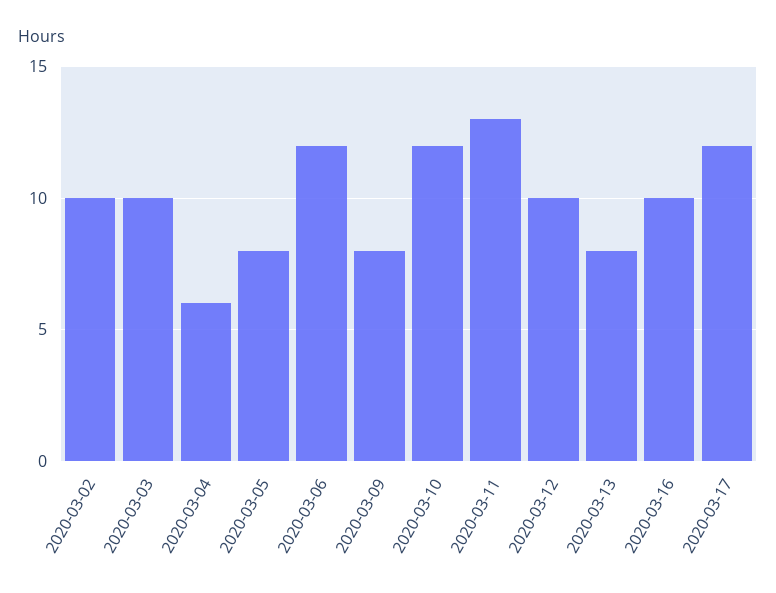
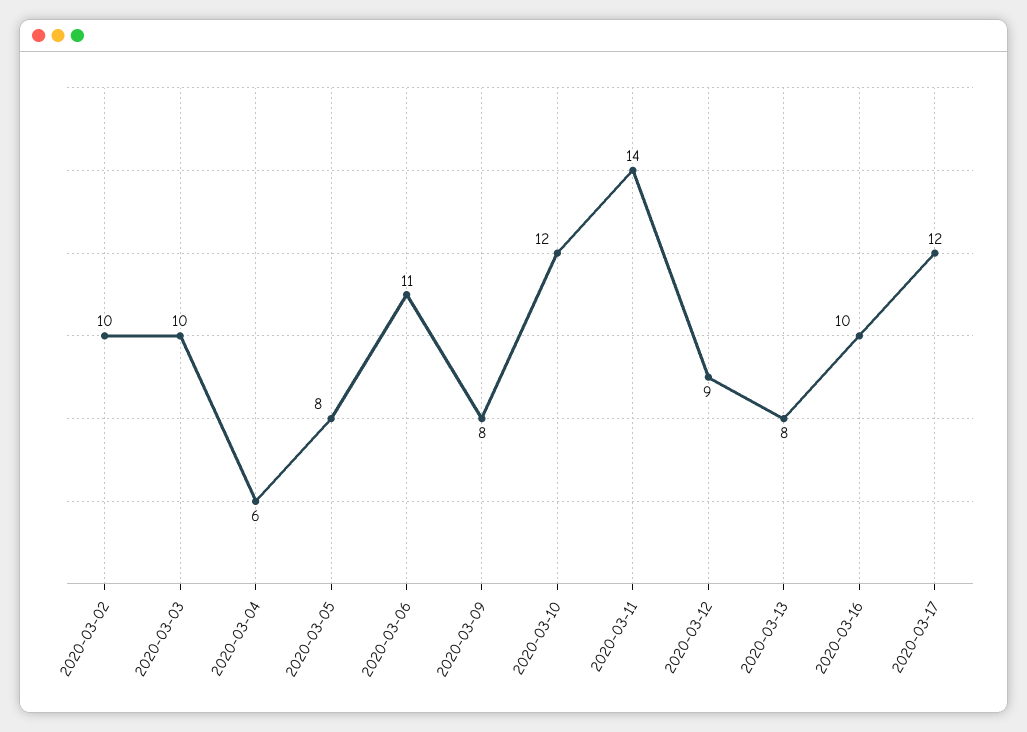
2020-03-06: 12 -> 11
2020-03-11: 13 -> 14
2020-03-12: 10 -> 9

